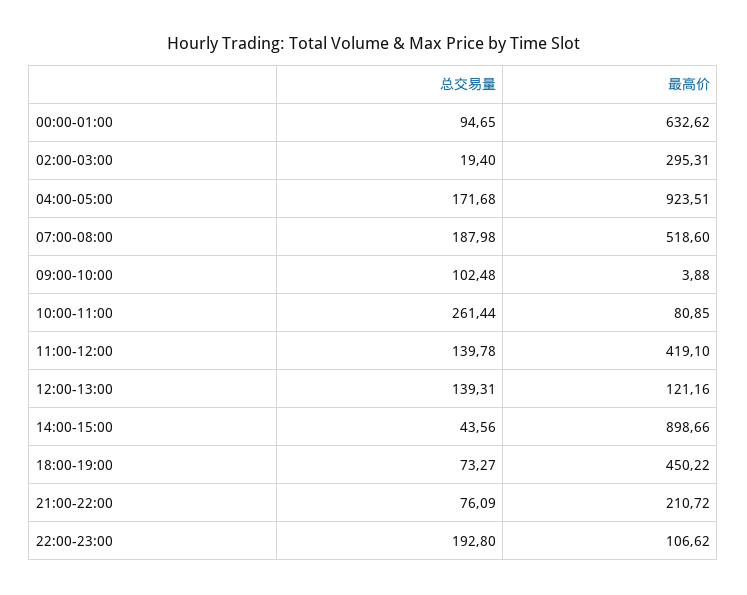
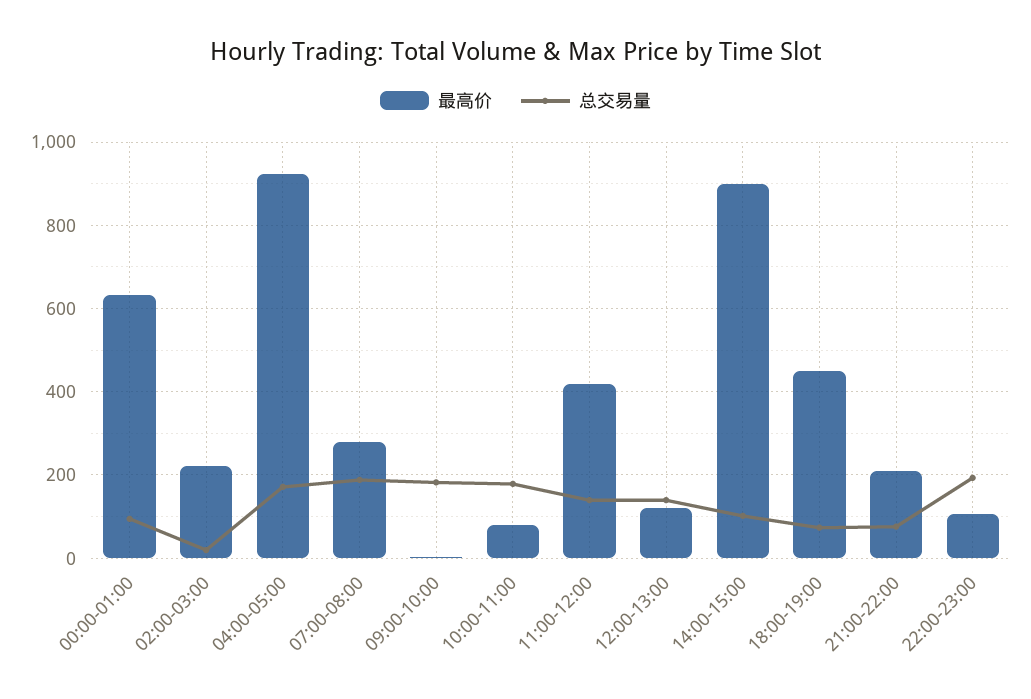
最高价, 02:00-03:00: 295.31 -> 220
最高价, 07:00-08:00: 518.6 -> 280
总交易量, 09:00-10:00: 102.48 -> 180
总交易量, 10:00-11:00: 261.44 -> 180
总交易量, 14:00-15:00: 43.56 -> 100

